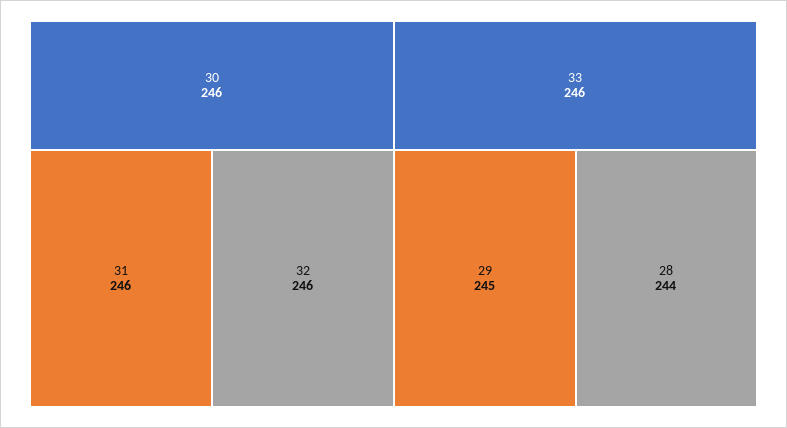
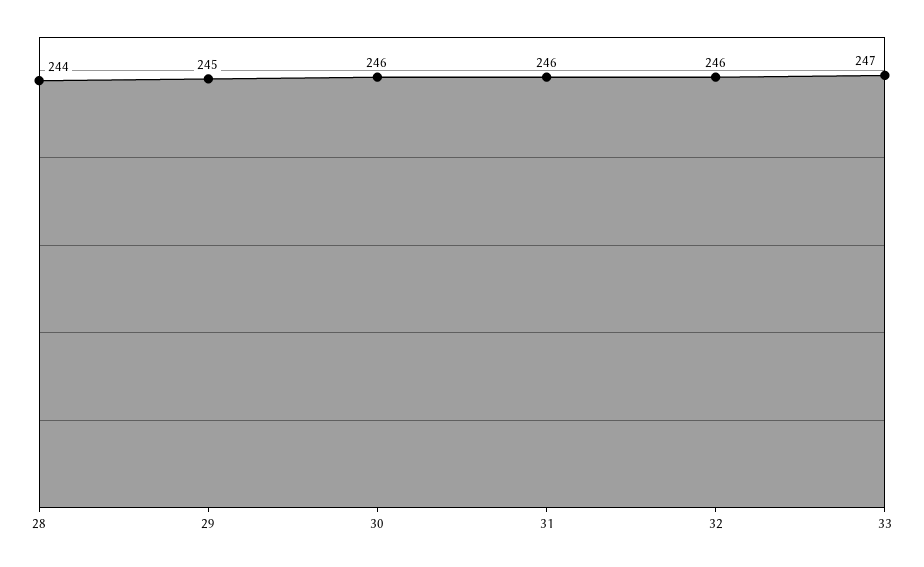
33: 246 -> 247

